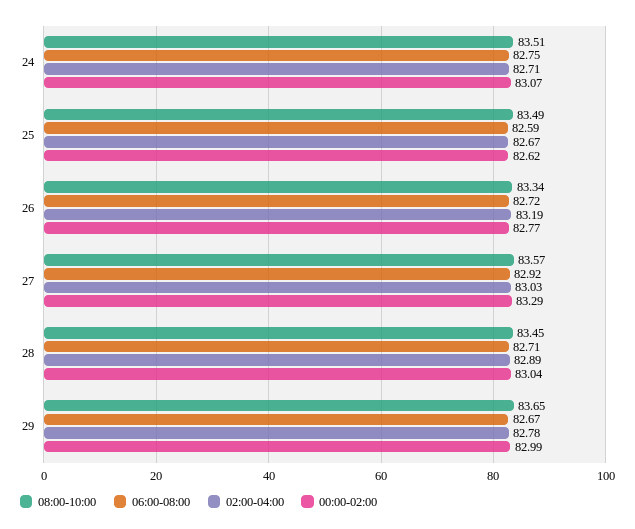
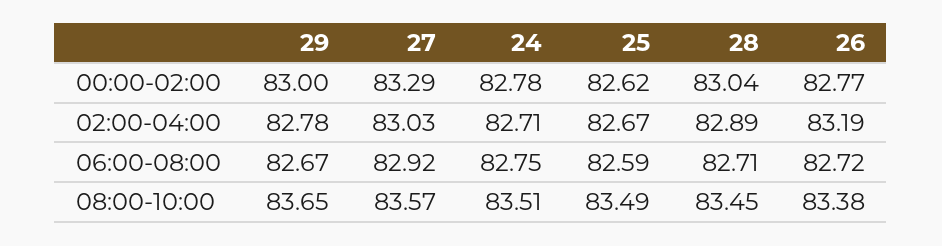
00:00-02:00, 24: 83.07 -> 82.78
08:00-10:00, 26: 83.34 -> 83.38
00:00-02:00, 29: 82.99 -> 83

